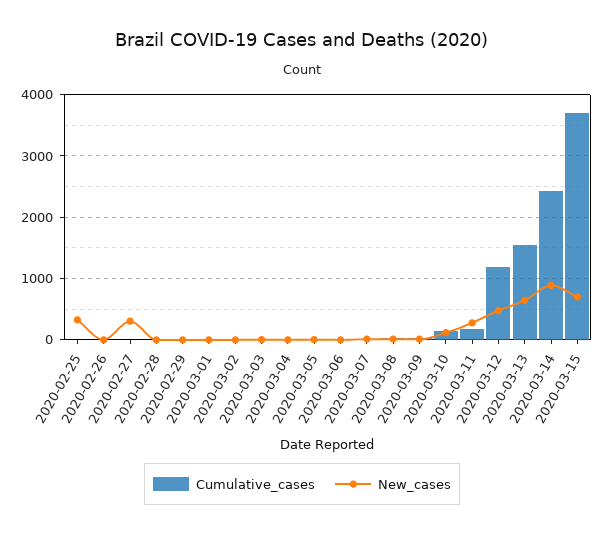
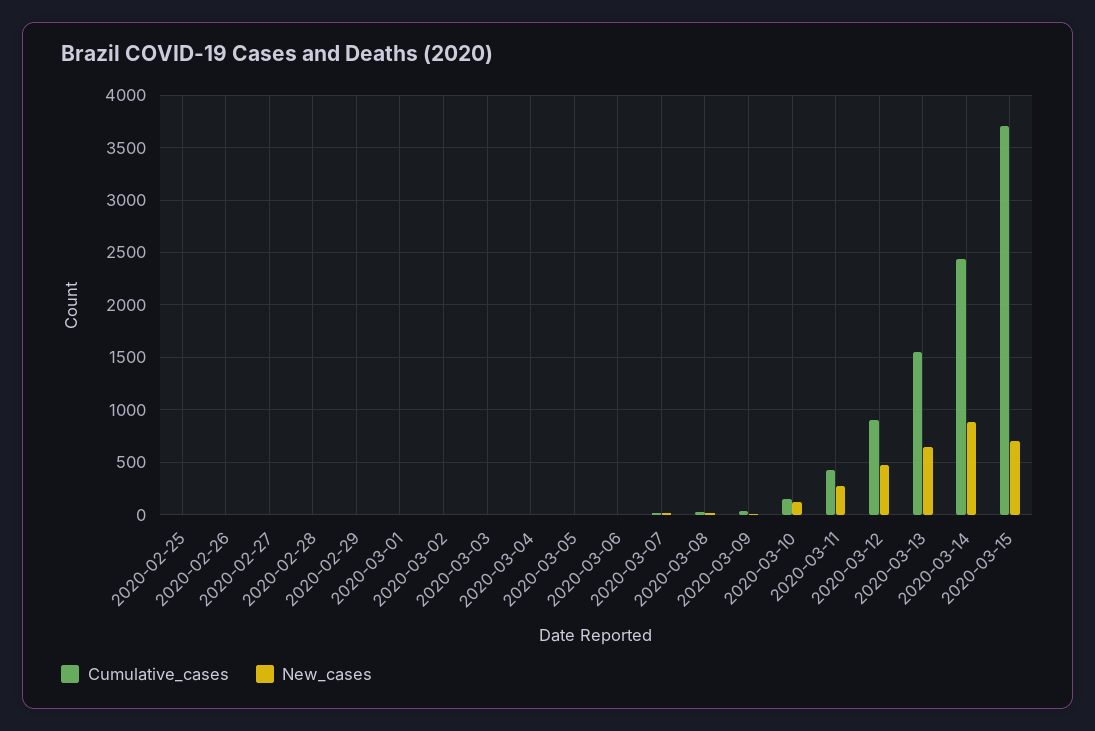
New_cases, 2020-02-25: 300 -> 0
New_cases, 2020-02-27: 300 -> 0
Cumulative_cases, 2020-03-11: 200 -> 400
Cumulative_cases, 2020-03-12: 1200 -> 900

